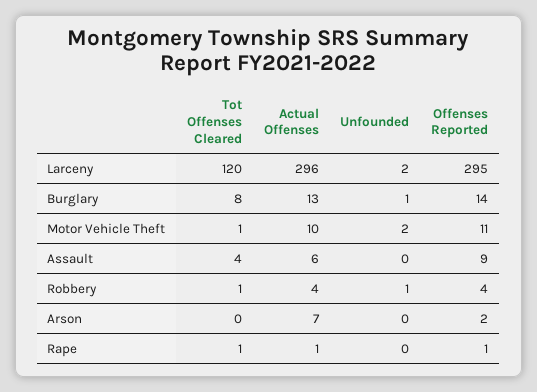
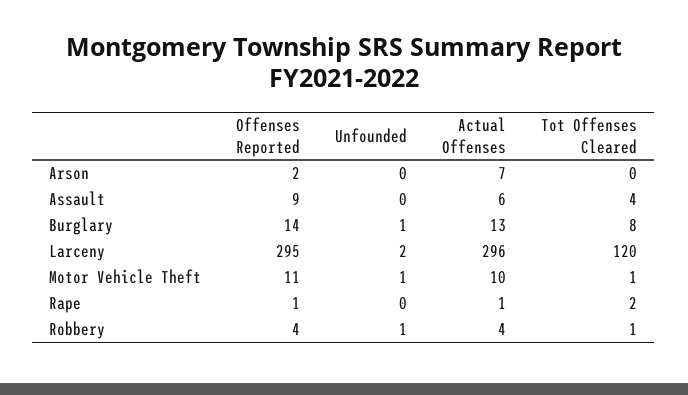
Unfounded, Motor Vehicle Theft: 2 -> 1
Tot Offenses Cleared, Rape: 1 -> 2

